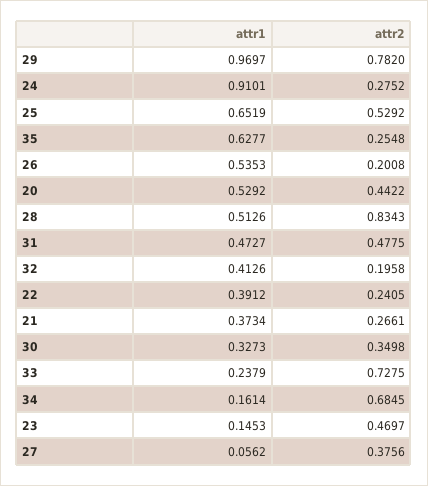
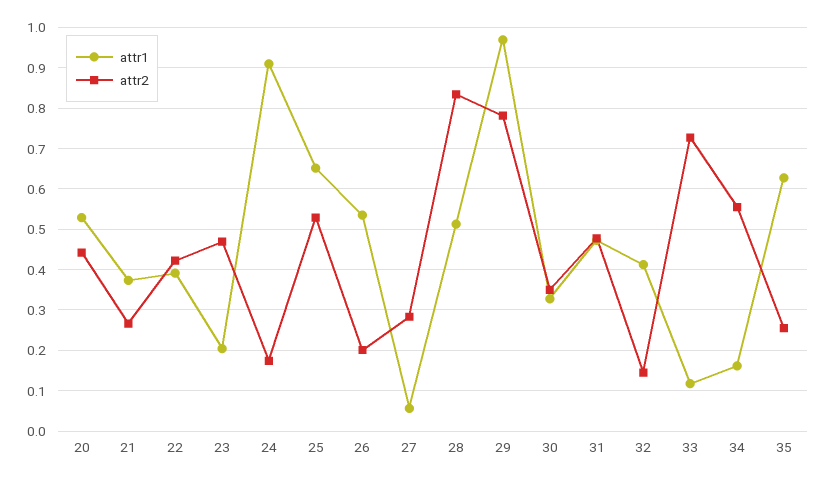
attr2, 24: 0.2752 -> 0.18
attr2, 32: 0.1958 -> 0.14
attr2, 22: 0.2405 -> 0.42
attr1, 33: 0.2379 -> 0.12
attr2, 34: 0.6845 -> 0.56
attr1, 23: 0.1453 -> 0.2
attr2, 27: 0.3756 -> 0.28

